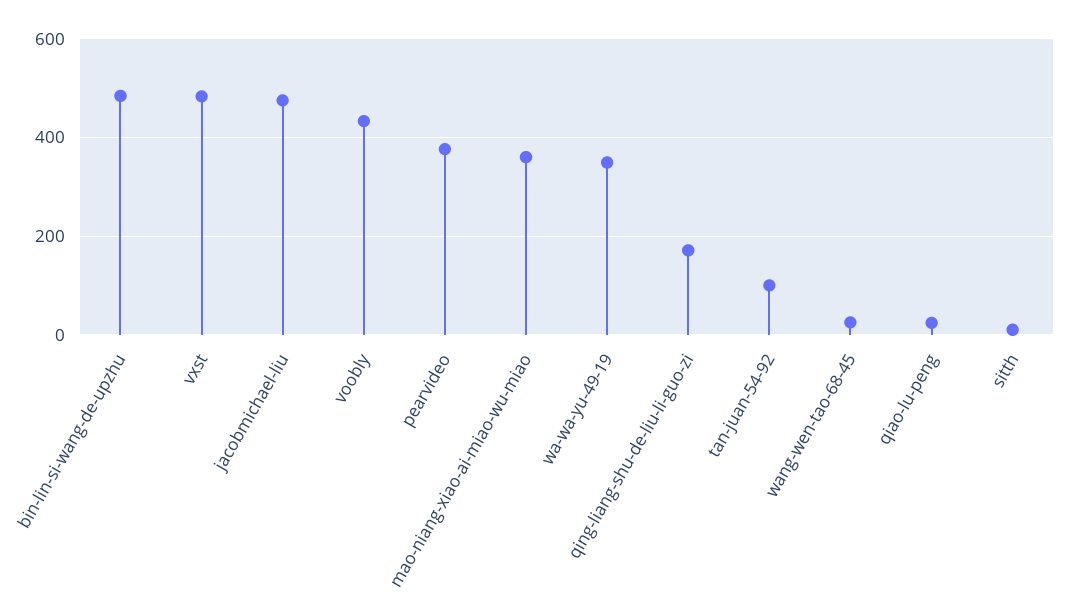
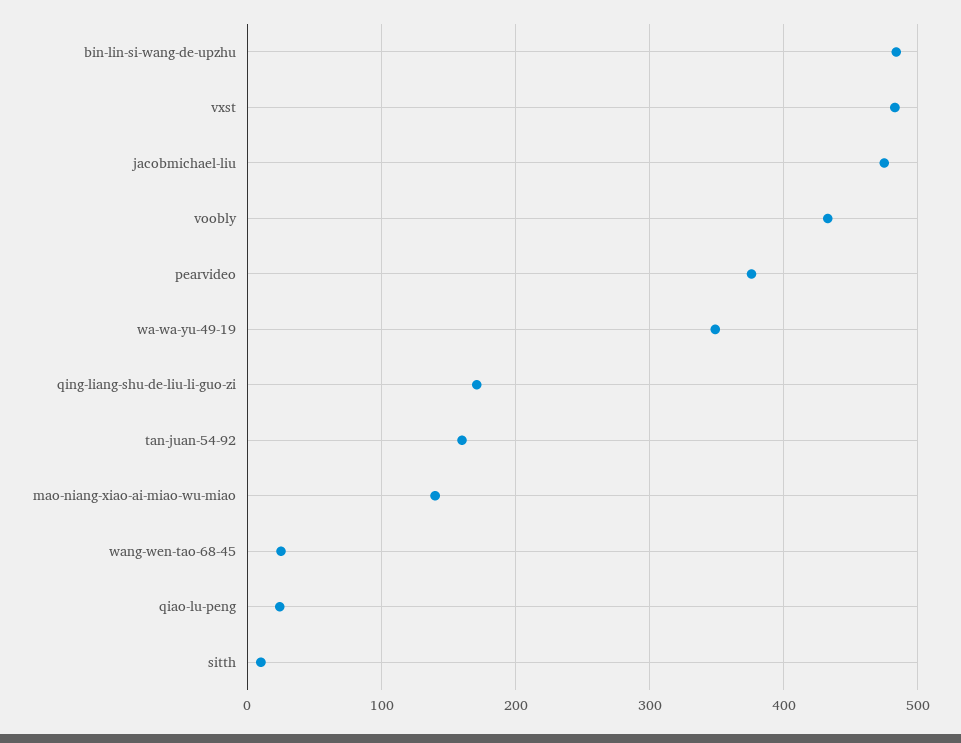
mao-niang-xiao-ai-miao-wu-miao: 360 -> 140
tan-juan-54-92: 100 -> 160

